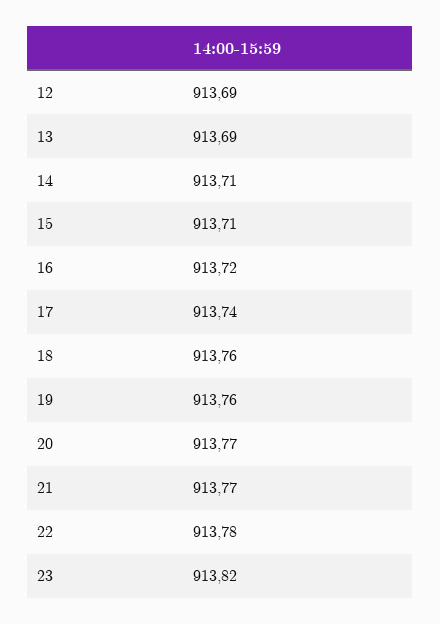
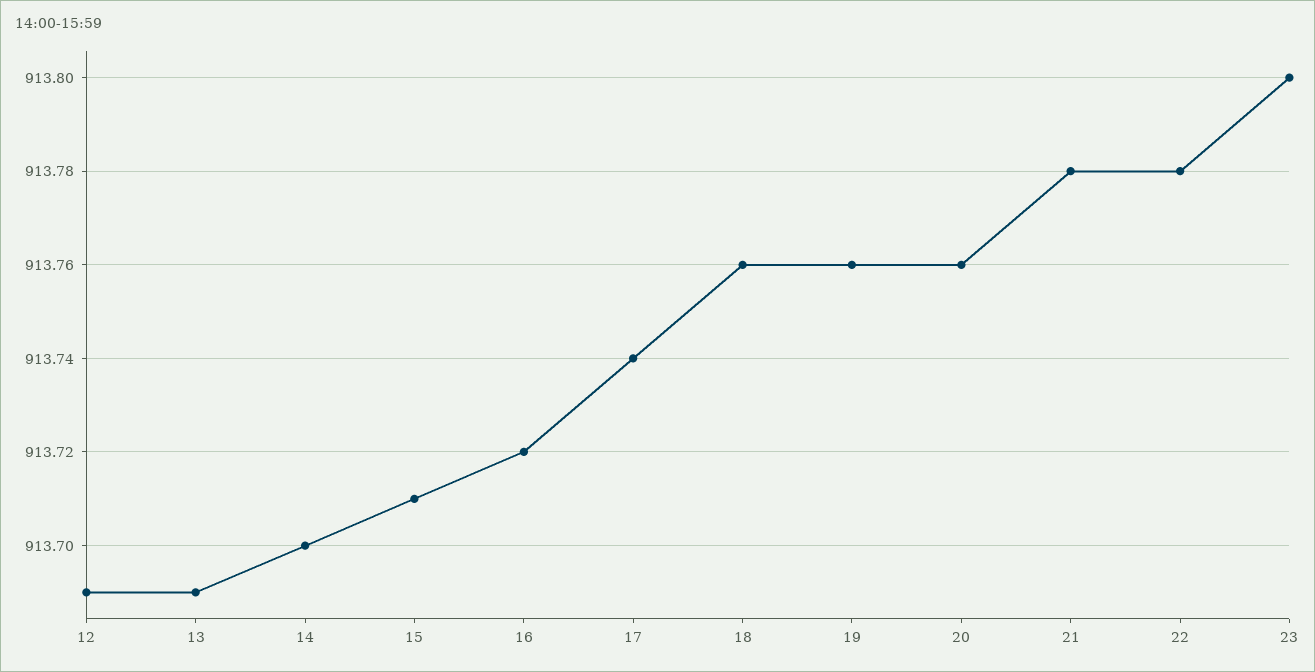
14: 913.71 -> 913.7
20: 913.77 -> 913.76
21: 913.77 -> 913.78
23: 913.82 -> 913.8

